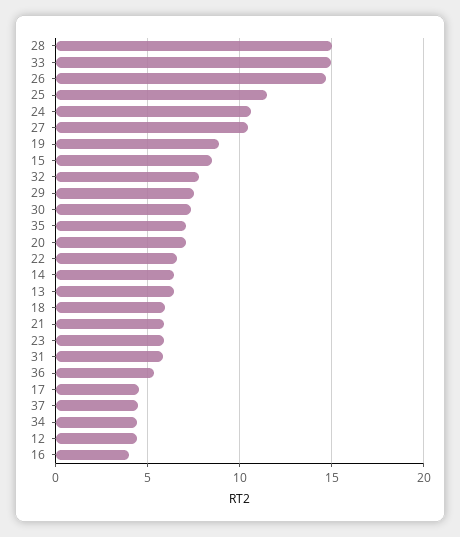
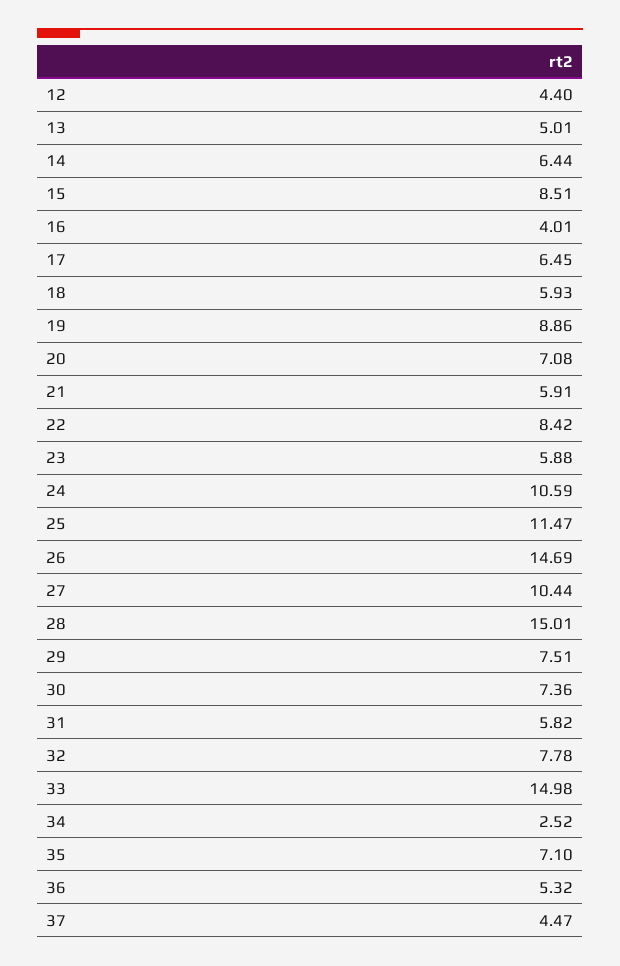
22: 6.5 -> 8.42
13: 6.5 -> 5.01
17: 4.5 -> 6.45
34: 4.5 -> 2.52

